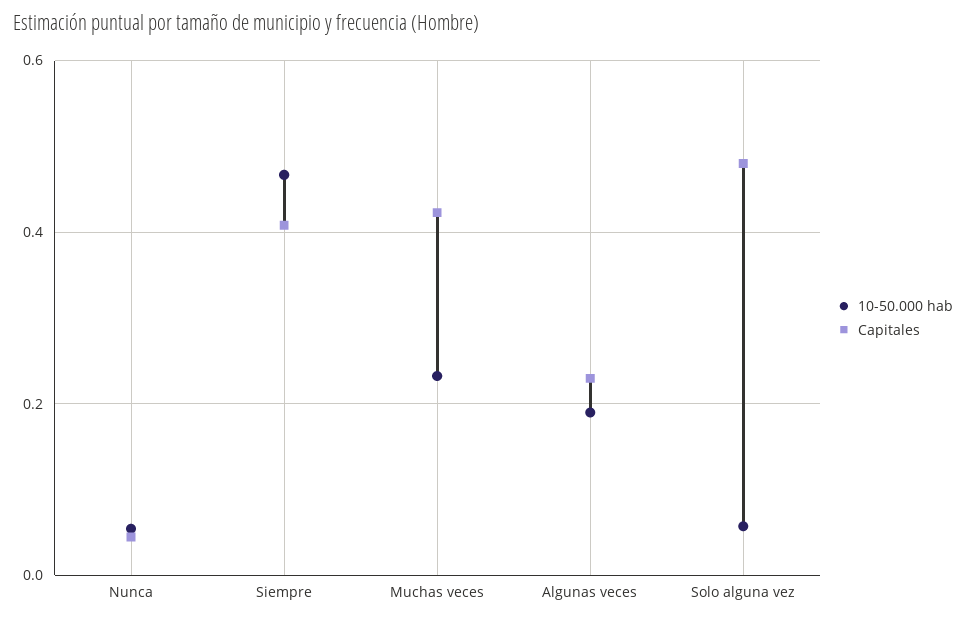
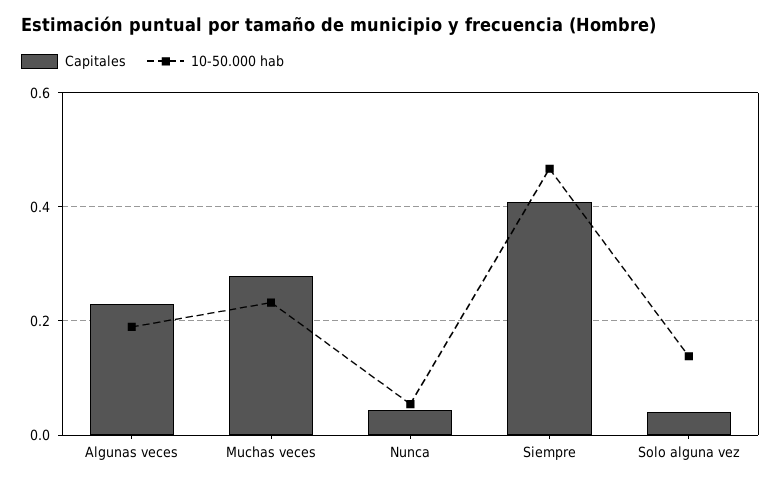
Capitales, Muchas veces: 0.42 -> 0.28
10-50.000 hab, Solo alguna vez: 0.06 -> 0.14
Capitales, Solo alguna vez: 0.48 -> 0.04

